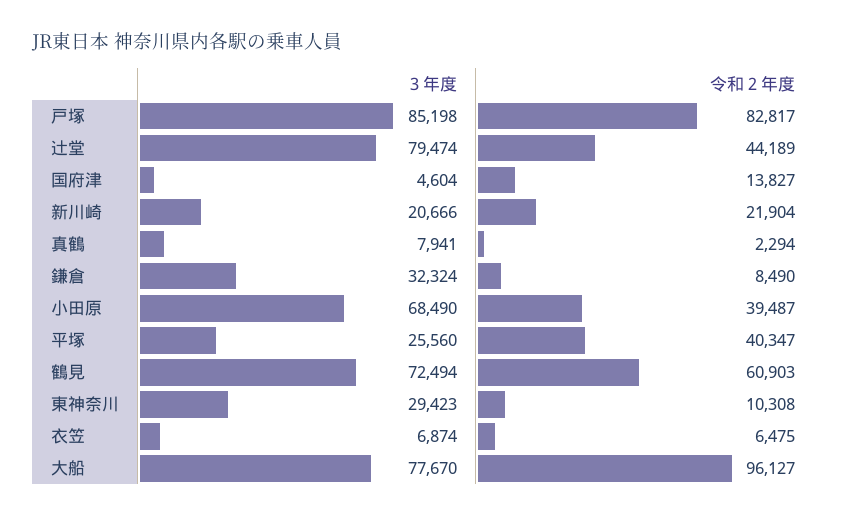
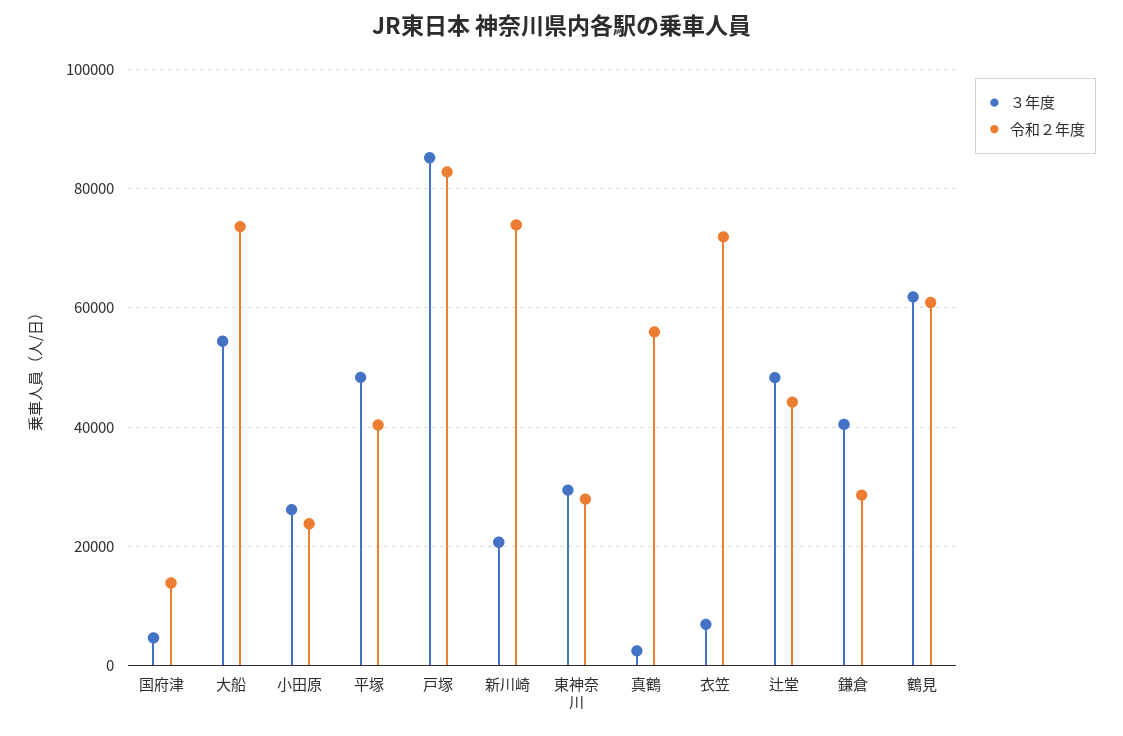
３年度, 辻堂: 79474 -> 48000
令和２年度, 新川崎: 21904 -> 74000
３年度, 真鶴: 7941 -> 2000
令和２年度, 真鶴: 2294 -> 56000
３年度, 鎌倉: 32324 -> 40000
令和２年度, 鎌倉: 8490 -> 28000
３年度, 小田原: 68490 -> 26000
令和２年度, 小田原: 39487 -> 24000
３年度, 平塚: 25560 -> 48000
３年度, 鶴見: 72494 -> 62000
令和２年度, 東神奈川: 10308 -> 28000
令和２年度, 衣笠: 6475 -> 72000
３年度, 大船: 77670 -> 54000
令和２年度, 大船: 96127 -> 74000

